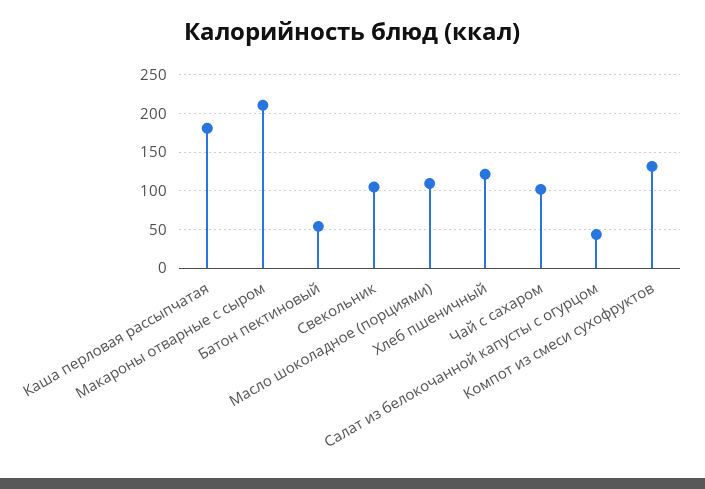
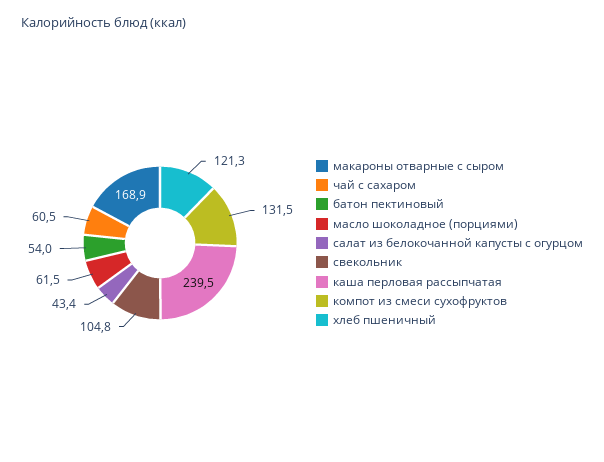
Каша перловая рассыпчатая: 180 -> 239.5
Макароны отварные с сыром: 210 -> 168.9
Масло шоколадное (порциями): 110 -> 61.5
Чай с сахаром: 100 -> 60.5

